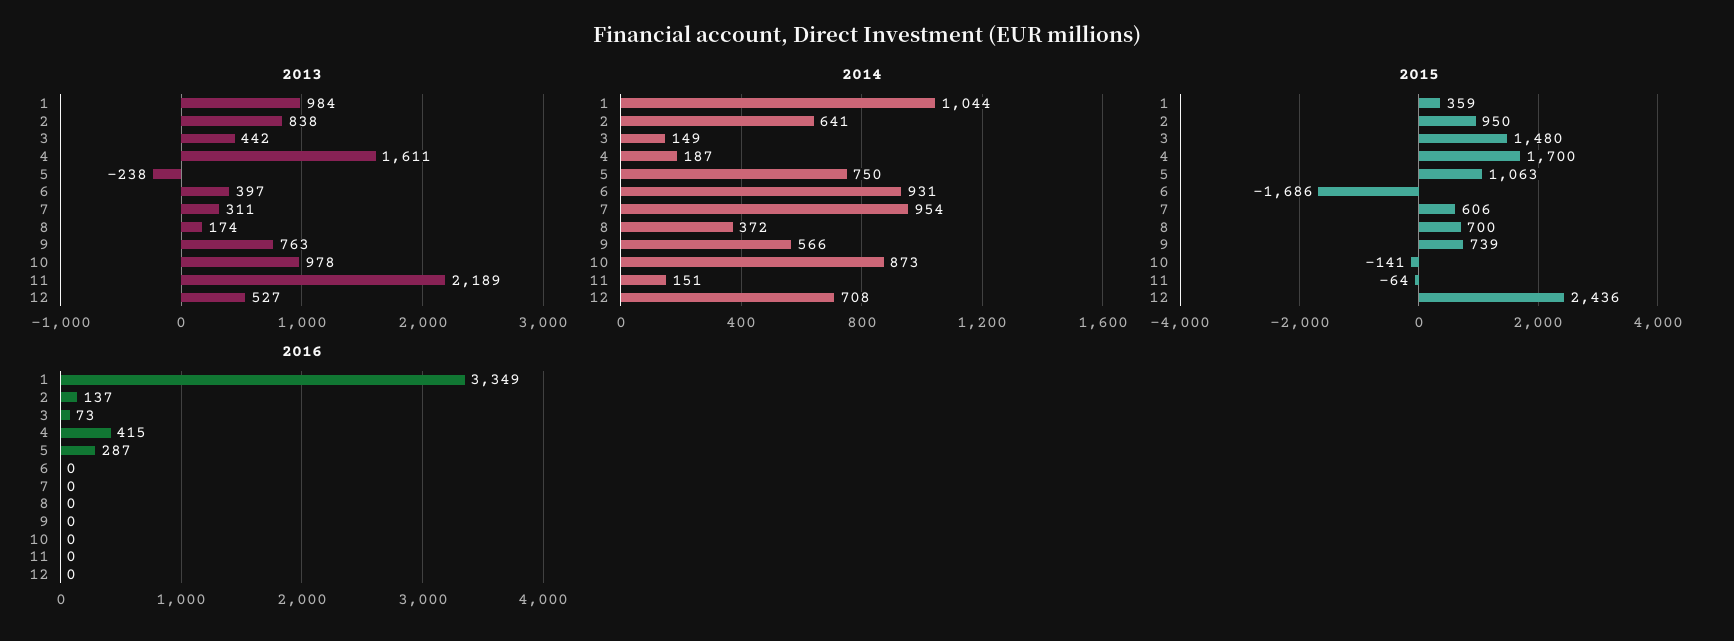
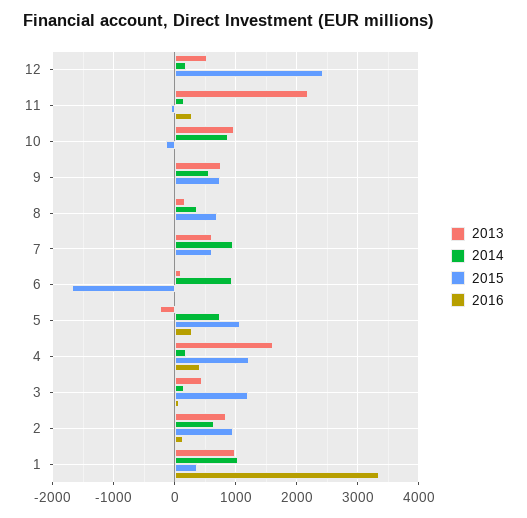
2013, 6: 397 -> 100
2013, 7: 311 -> 600
2014, 12: 708 -> 200
2015, 3: 1480 -> 1200
2015, 4: 1700 -> 1200
2016, 11: 0 -> 300

